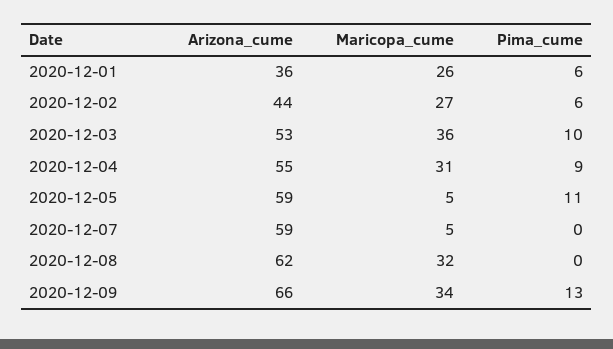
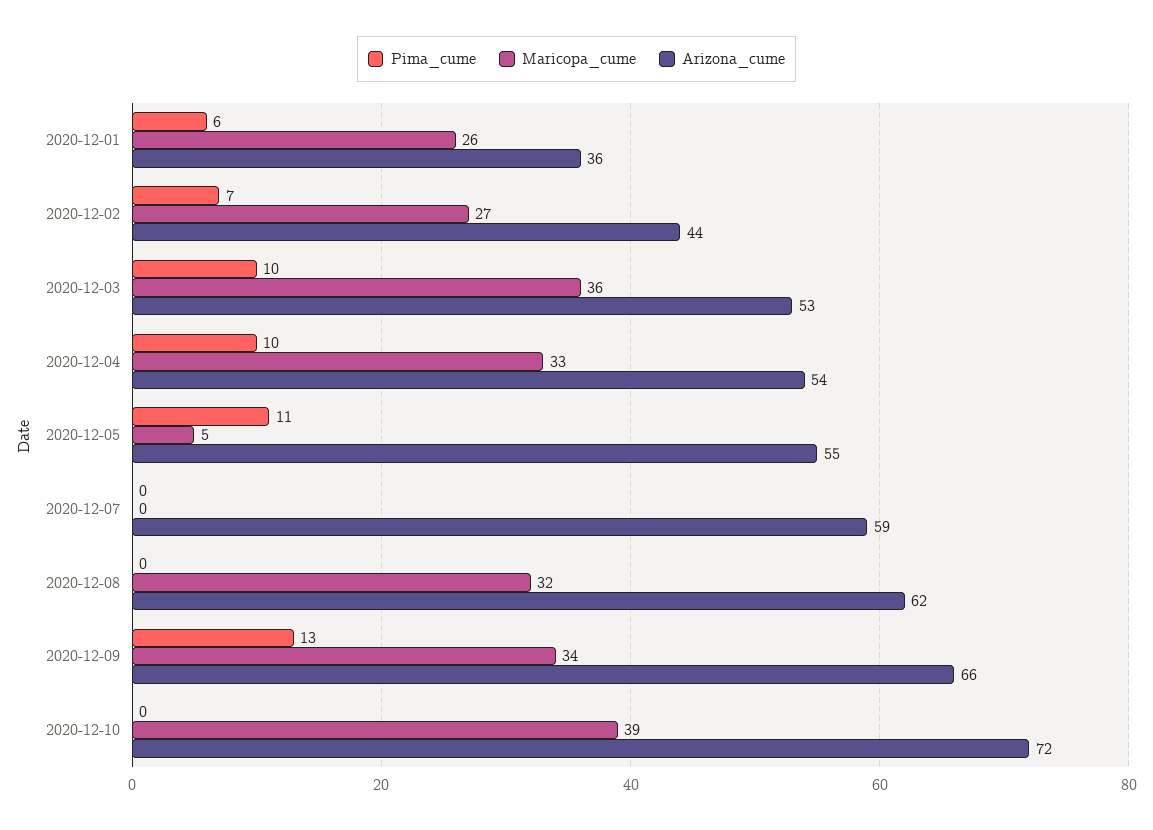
Pima_cume, 2020-12-02: 6 -> 7
Arizona_cume, 2020-12-04: 55 -> 54
Maricopa_cume, 2020-12-04: 31 -> 33
Pima_cume, 2020-12-04: 9 -> 10
Arizona_cume, 2020-12-05: 59 -> 55
Maricopa_cume, 2020-12-07: 5 -> 0
Pima_cume, 2020-12-10: none -> 0
Maricopa_cume, 2020-12-10: none -> 39
Arizona_cume, 2020-12-10: none -> 72

